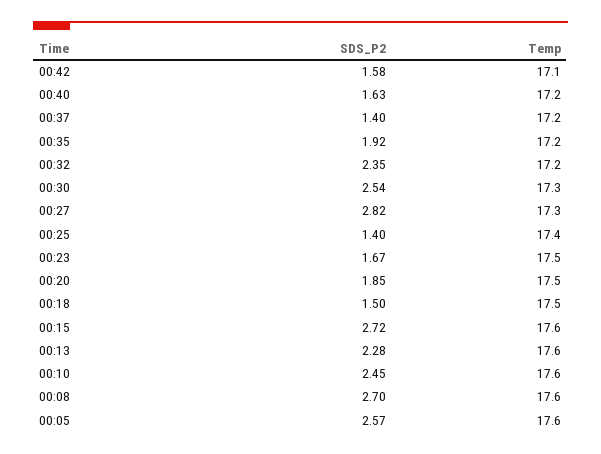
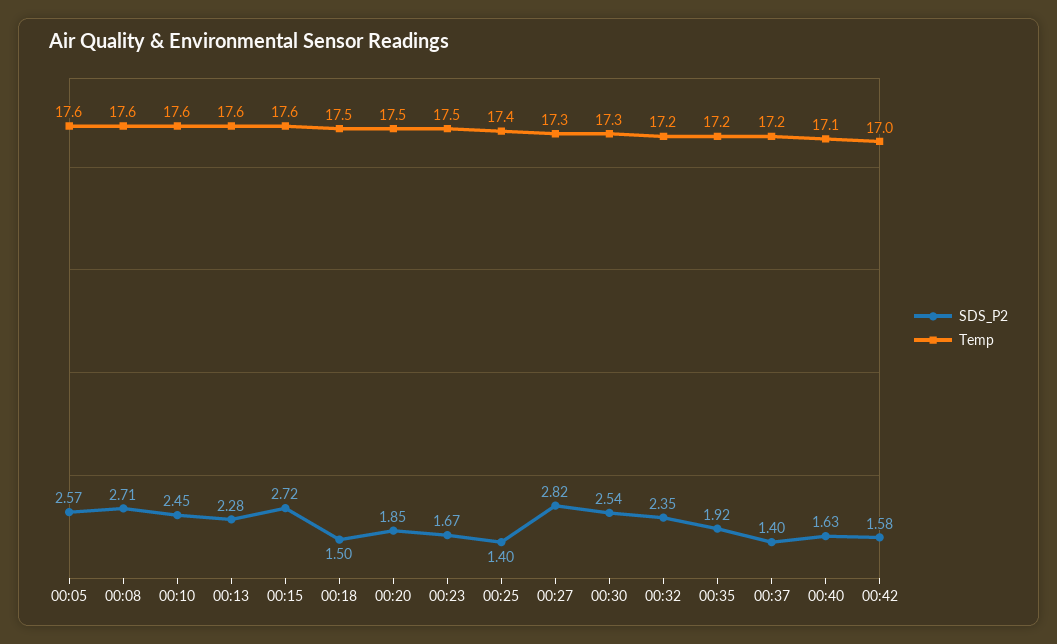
Temp, 00:42: 17.1 -> 17
Temp, 00:40: 17.2 -> 17.1
SDS_P2, 00:08: 2.7 -> 2.71

